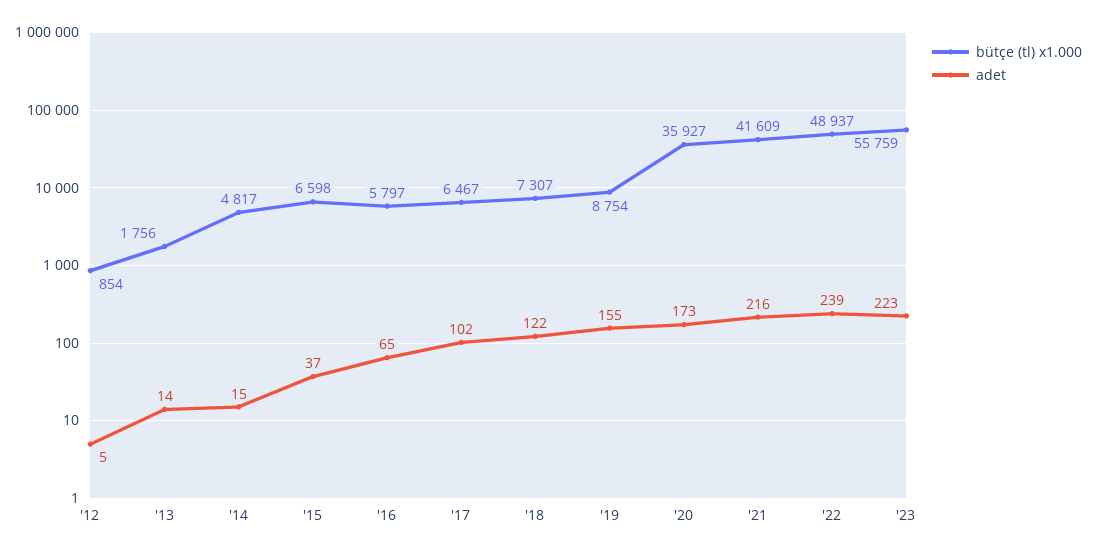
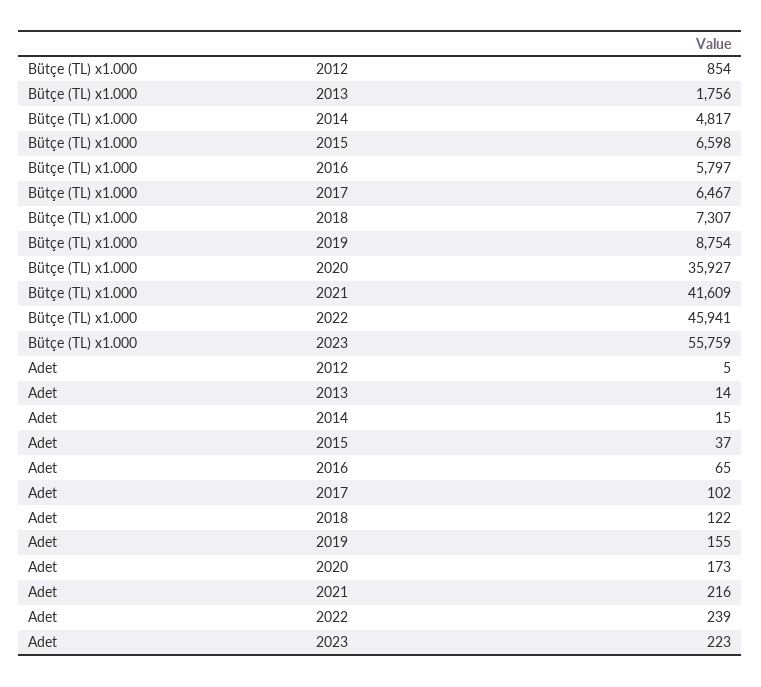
bütçe (tl) x1.000, '22: 48937 -> 45941

